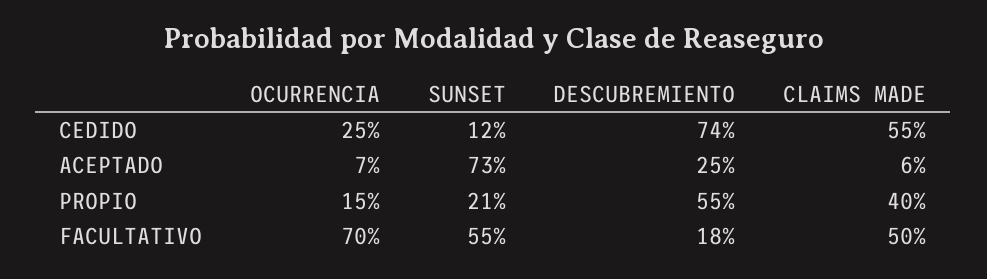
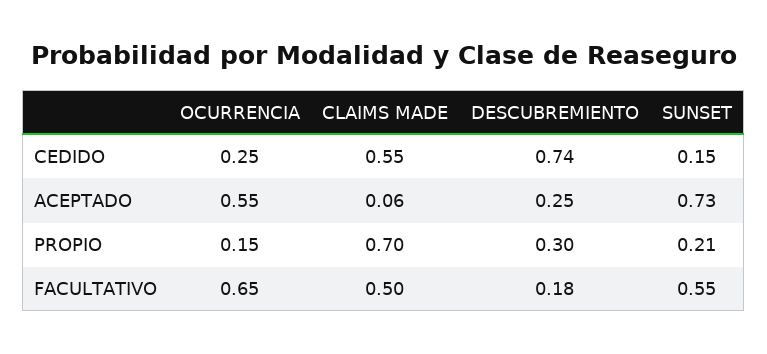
SUNSET, CEDIDO: 0.12 -> 0.15
OCURRENCIA, ACEPTADO: 0.07 -> 0.55
DESCUBREMIENTO, PROPIO: 0.55 -> 0.3
CLAIMS MADE, PROPIO: 0.4 -> 0.7
OCURRENCIA, FACULTATIVO: 0.7 -> 0.65

